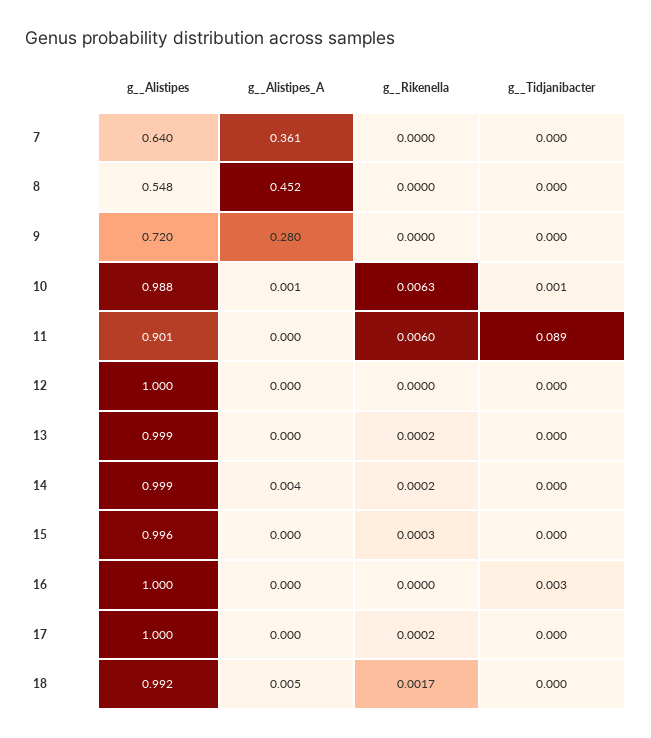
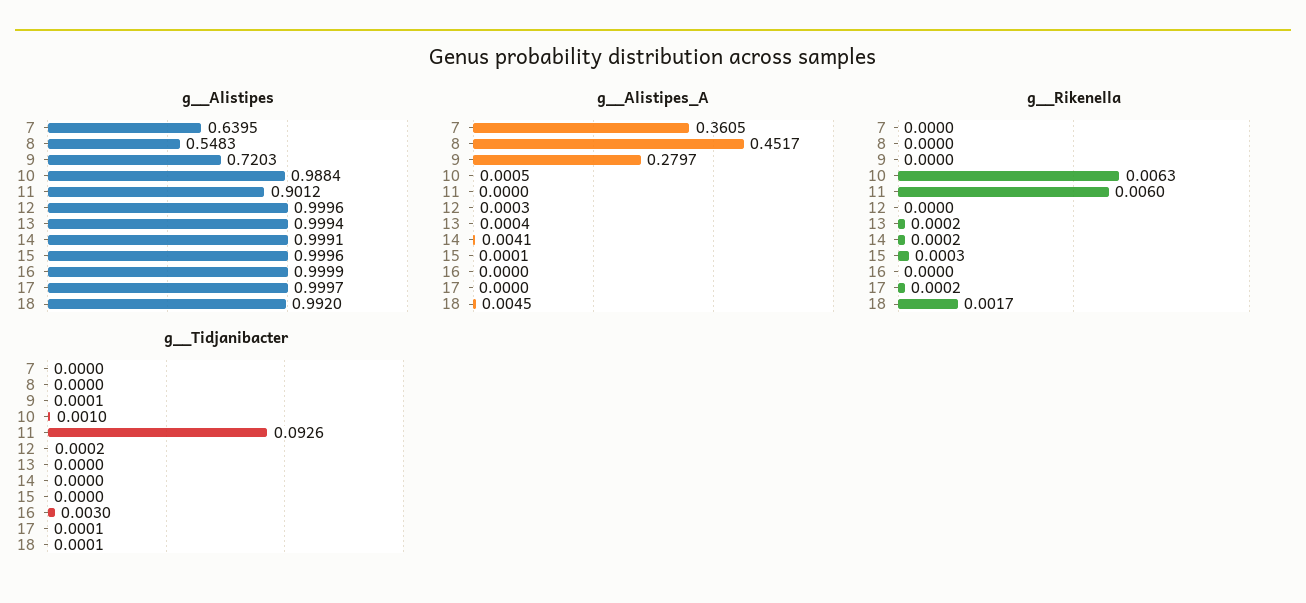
g__Tidjanibacter, 11: 0.089 -> 0.0926
g__Alistipes, 15: 0.996 -> 0.9996

